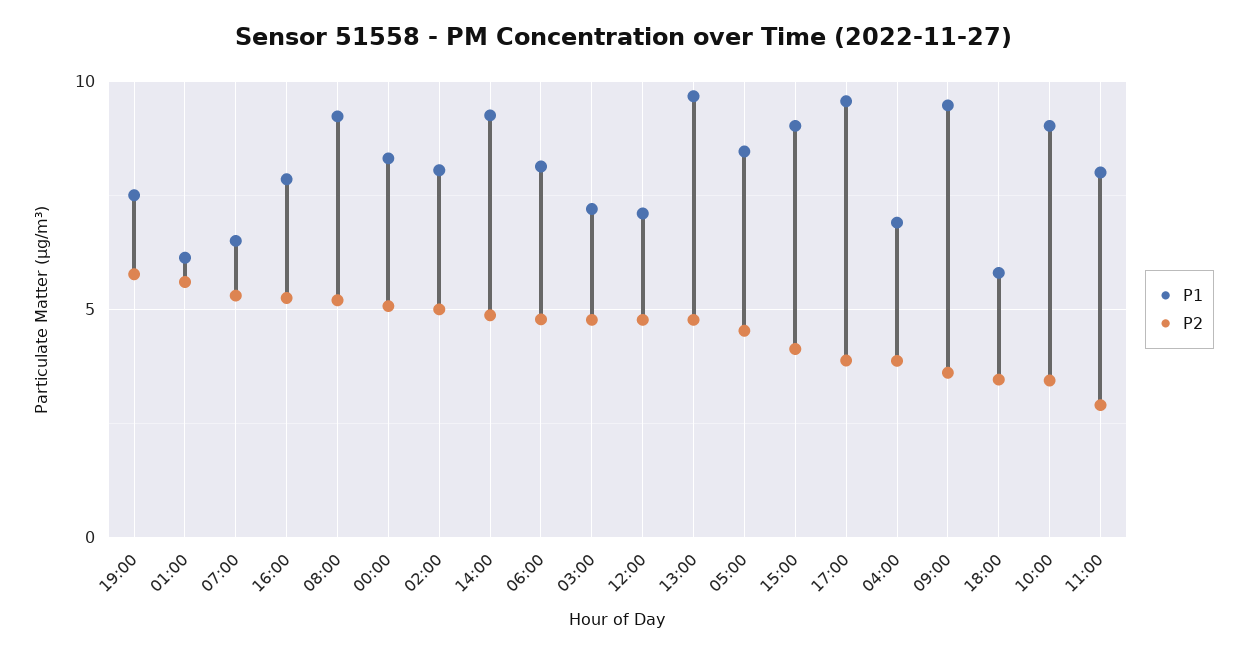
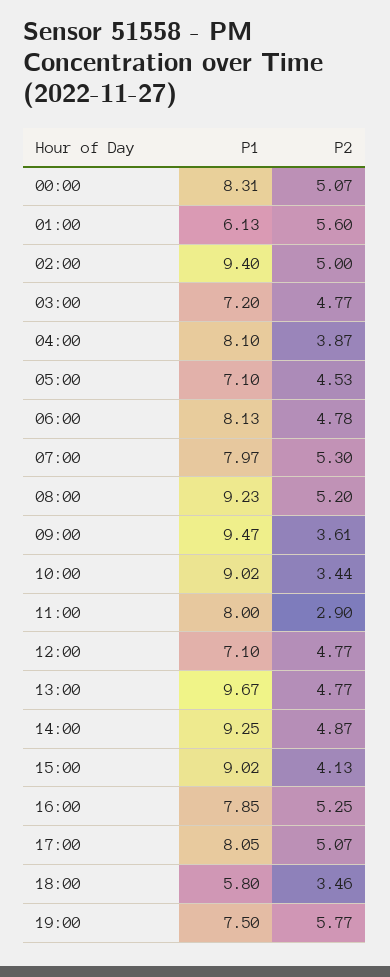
P1, 07:00: 6.5 -> 7.97
P1, 02:00: 8 -> 9.4
P1, 05:00: 8.5 -> 7.1
P1, 17:00: 9.5 -> 8.05
P2, 17:00: 4 -> 5.07
P1, 04:00: 7 -> 8.1

